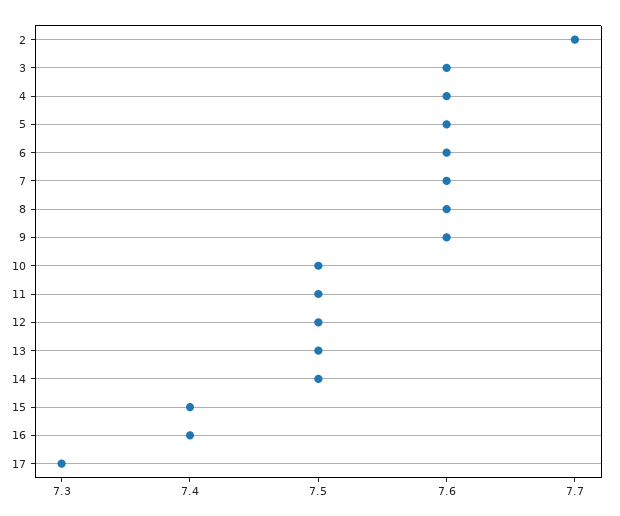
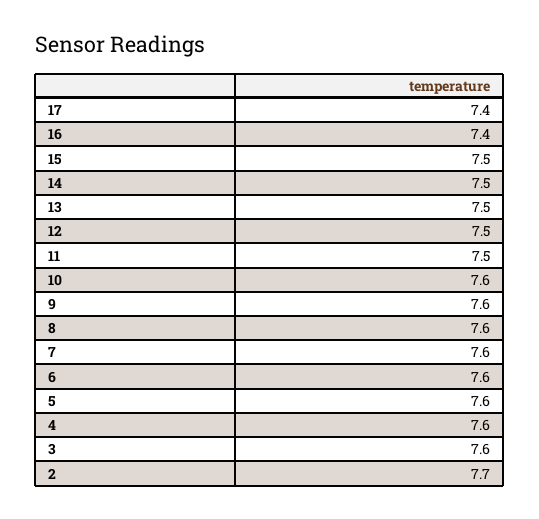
10: 7.5 -> 7.6
15: 7.4 -> 7.5
17: 7.3 -> 7.4

